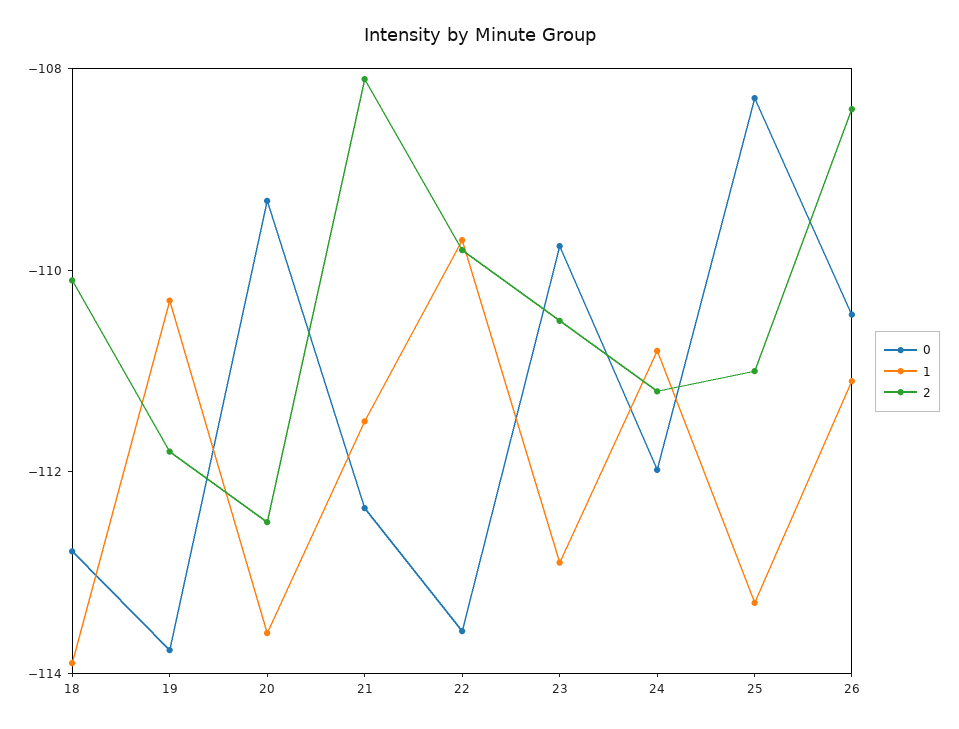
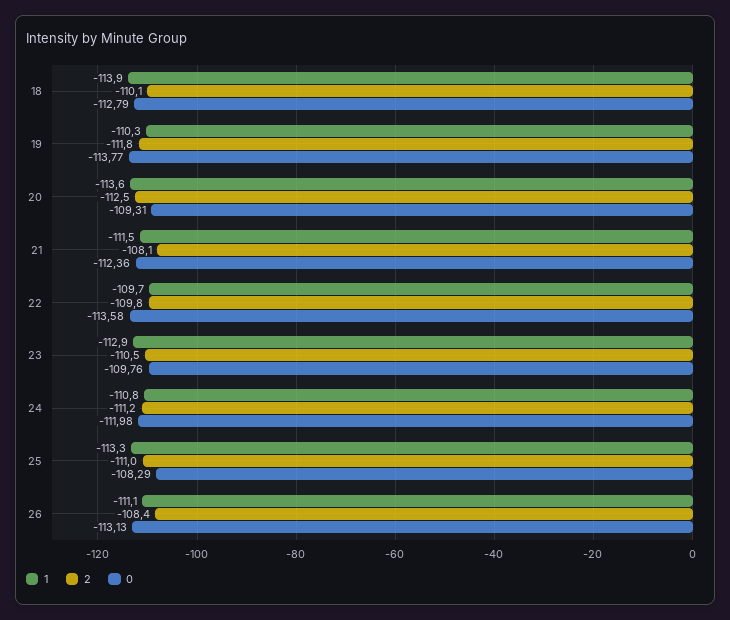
0, 26: -110.5 -> -113.13

